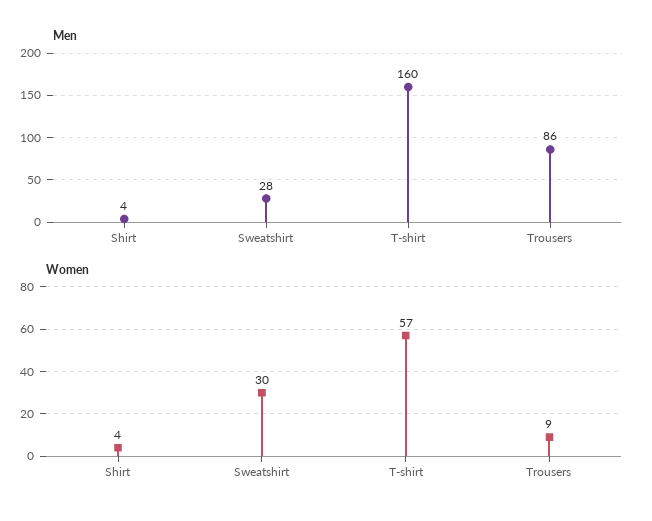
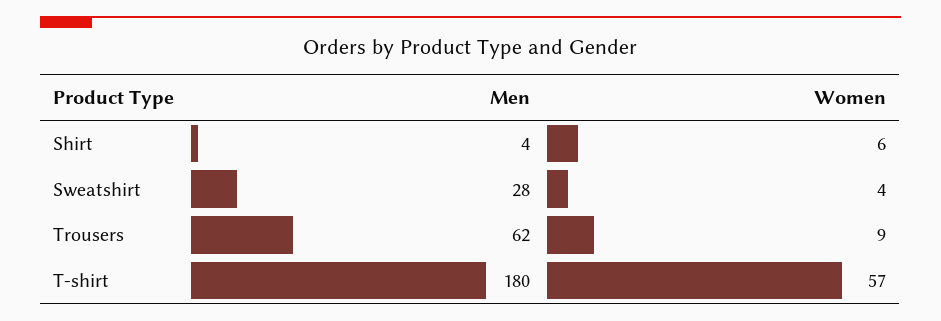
Men, T-shirt: 160 -> 180
Men, Trousers: 86 -> 62
Women, Shirt: 4 -> 6
Women, Sweatshirt: 30 -> 4

